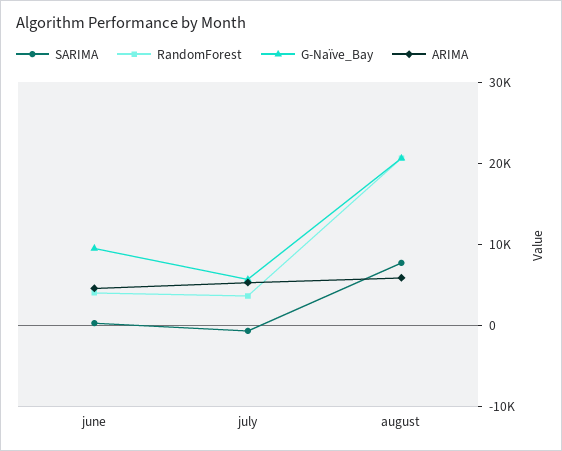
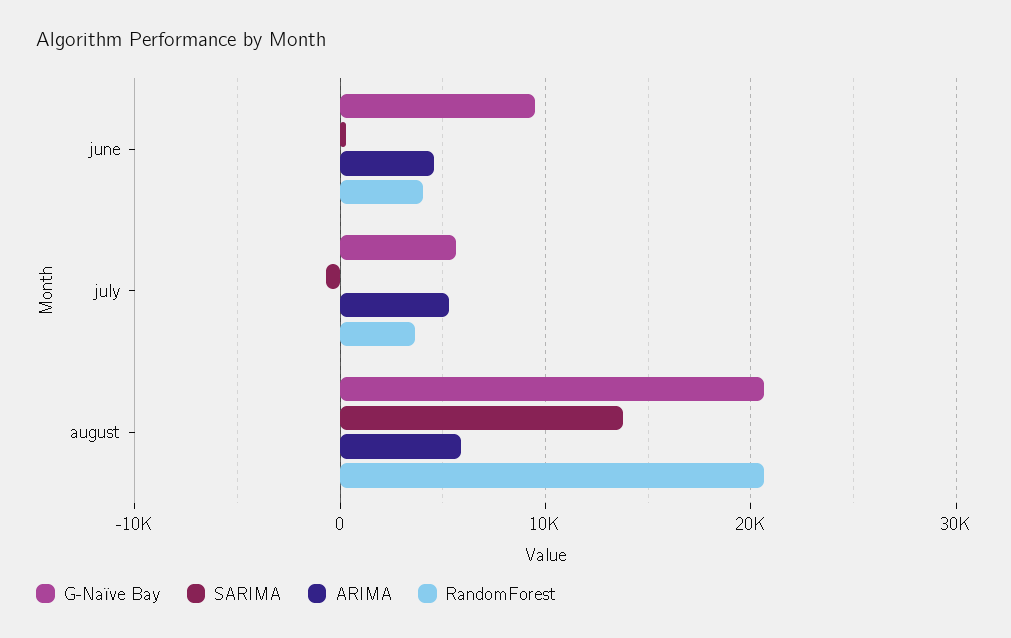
SARIMA, august: 8000 -> 14000

